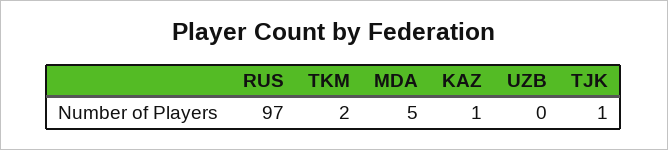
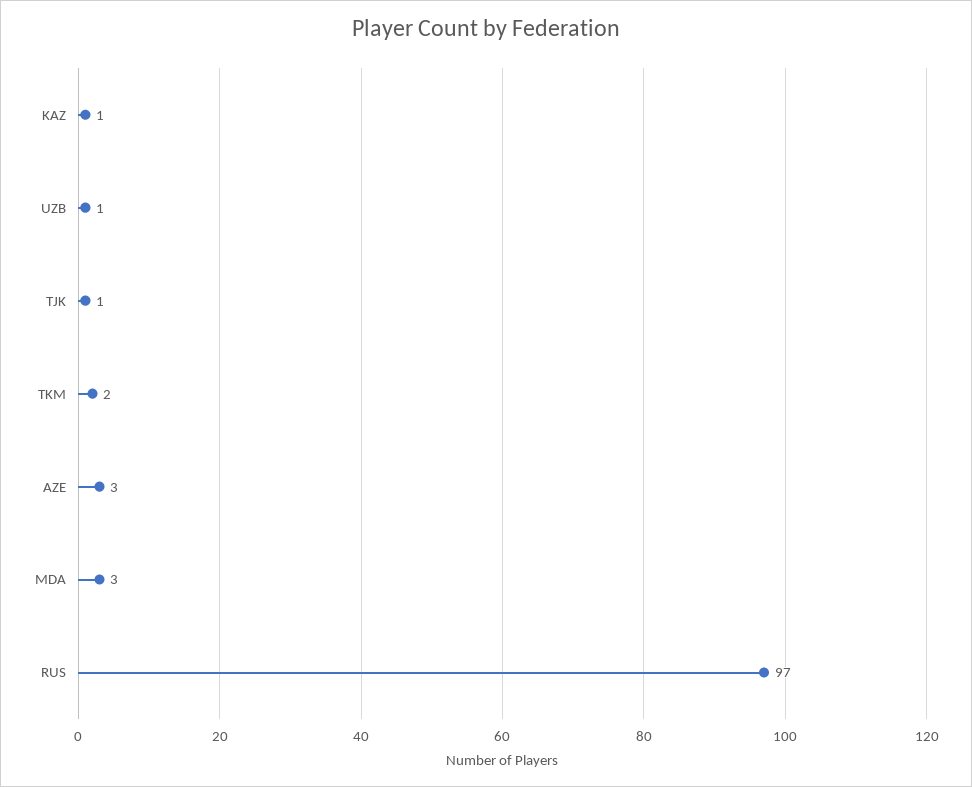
MDA: 5 -> 3
UZB: 0 -> 1
AZE: none -> 3

